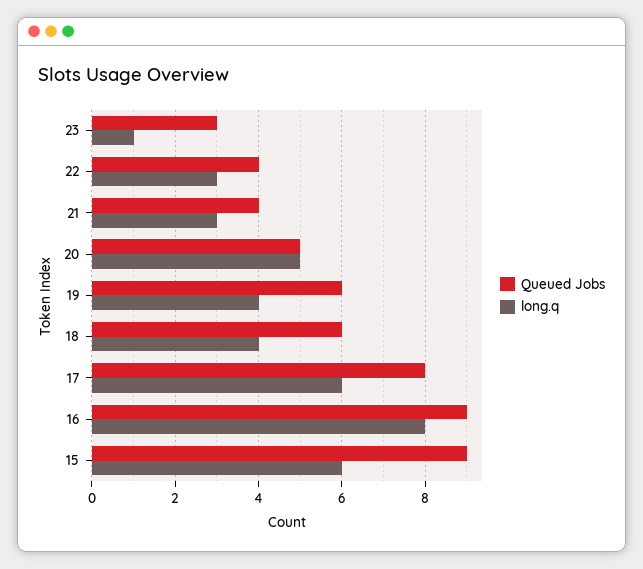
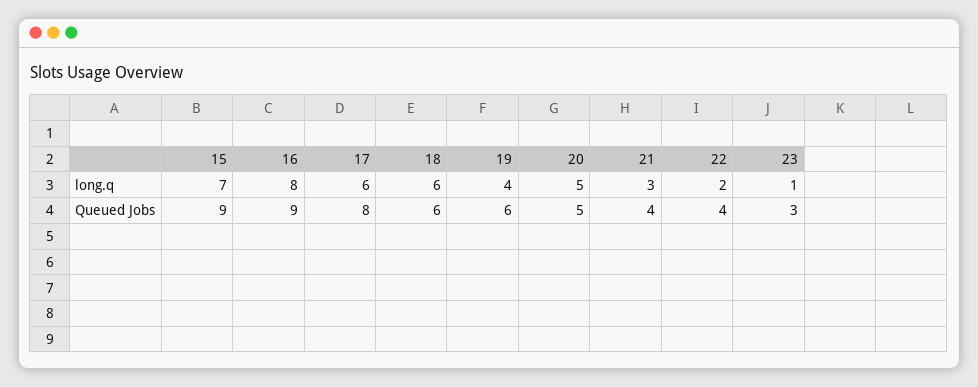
long.q, 22: 3 -> 2
long.q, 18: 4 -> 6
long.q, 15: 6 -> 7

